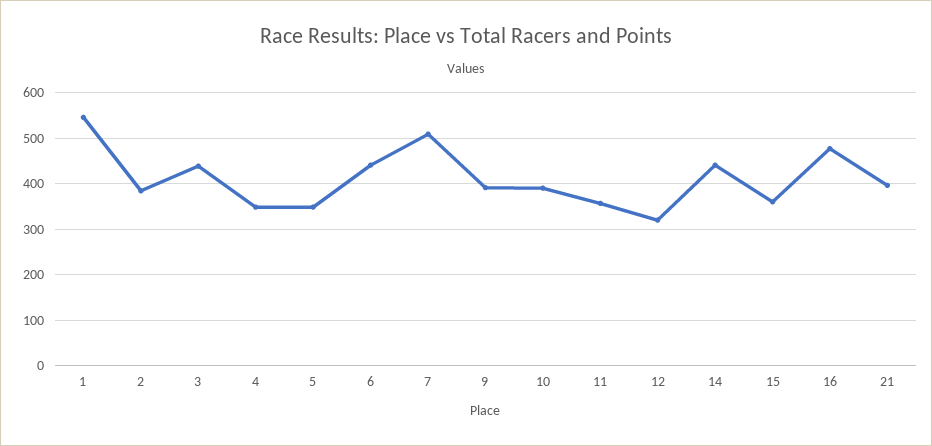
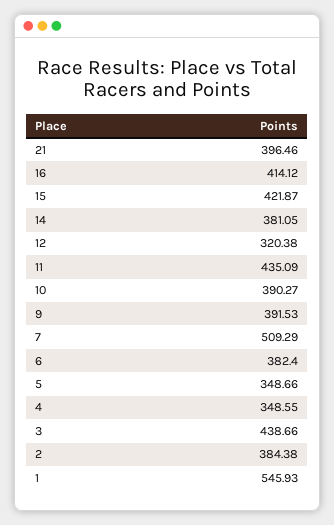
6: 440 -> 382.4
11: 360 -> 435.09
14: 440 -> 381.05
15: 360 -> 421.87
16: 480 -> 414.12

